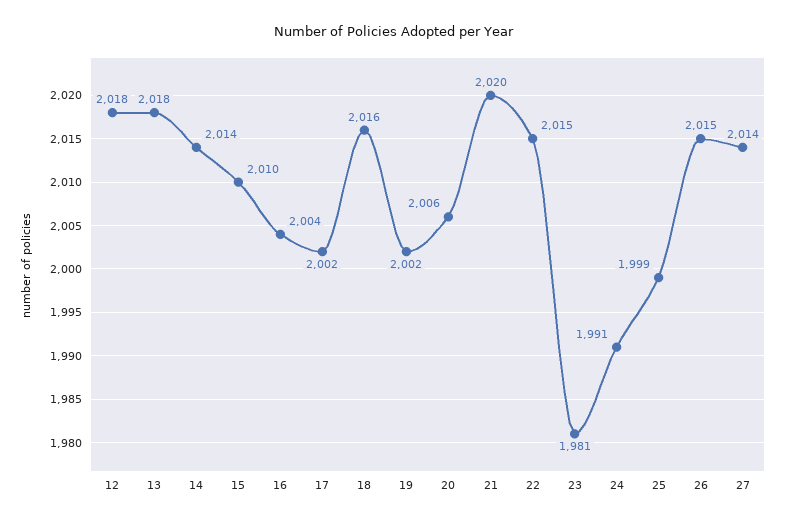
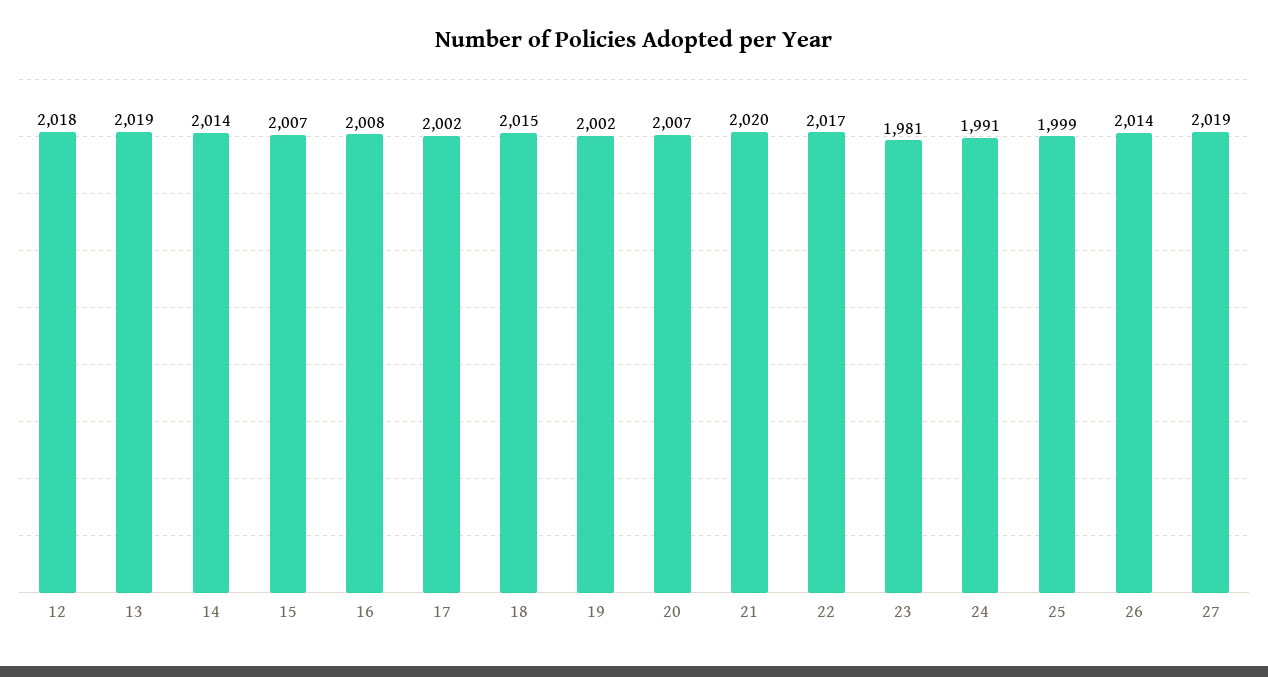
13: 2018 -> 2019
15: 2010 -> 2007
16: 2004 -> 2008
18: 2016 -> 2015
20: 2006 -> 2007
22: 2015 -> 2017
26: 2015 -> 2014
27: 2014 -> 2019

